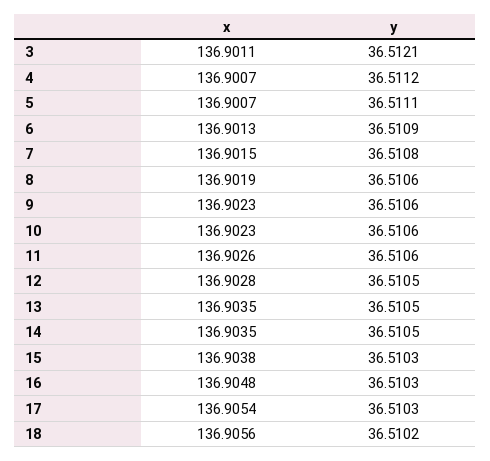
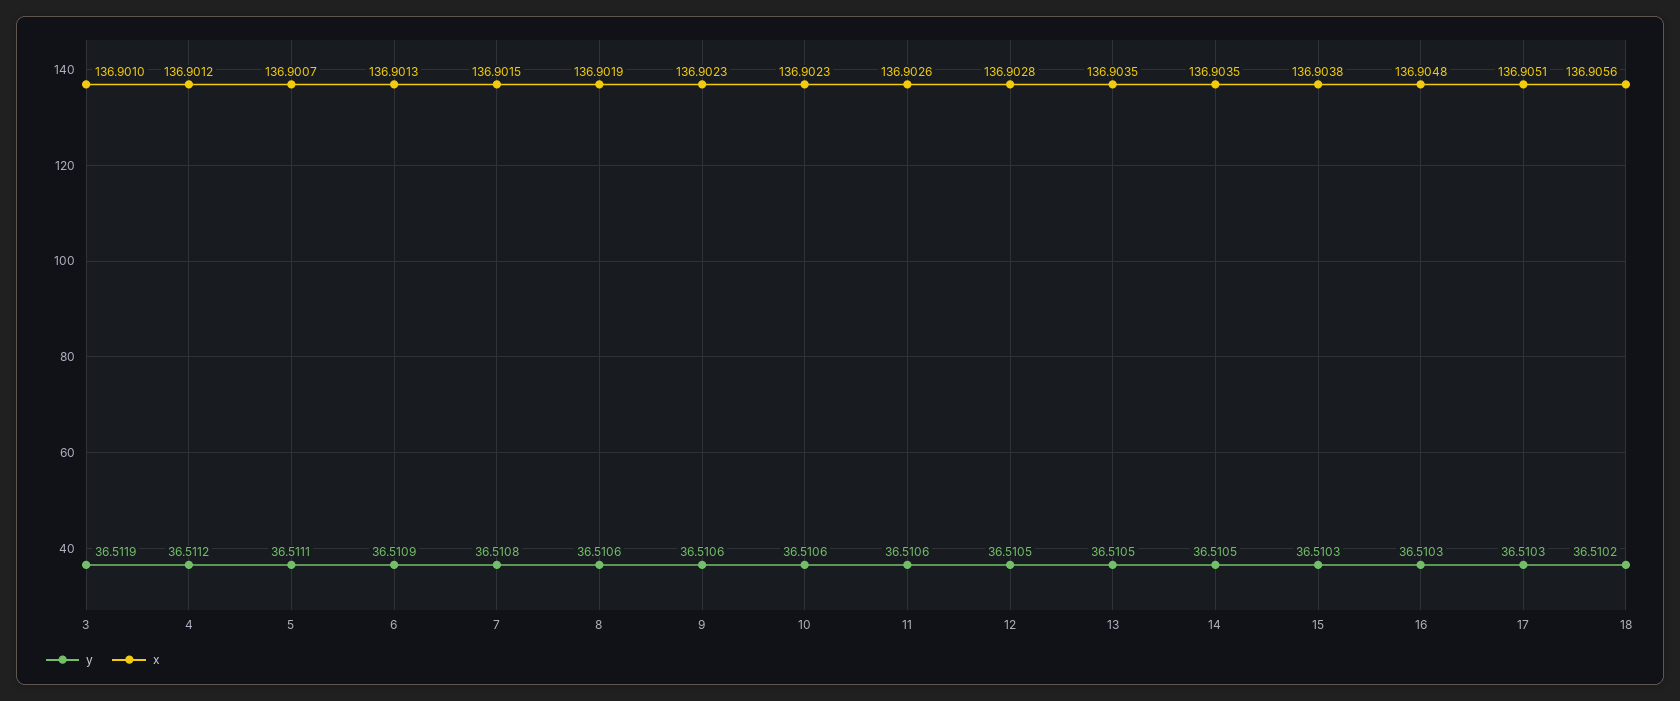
x, 3: 136.9011 -> 136.901
y, 3: 36.5121 -> 36.5119
x, 4: 136.9007 -> 136.9012
x, 17: 136.9054 -> 136.9051

